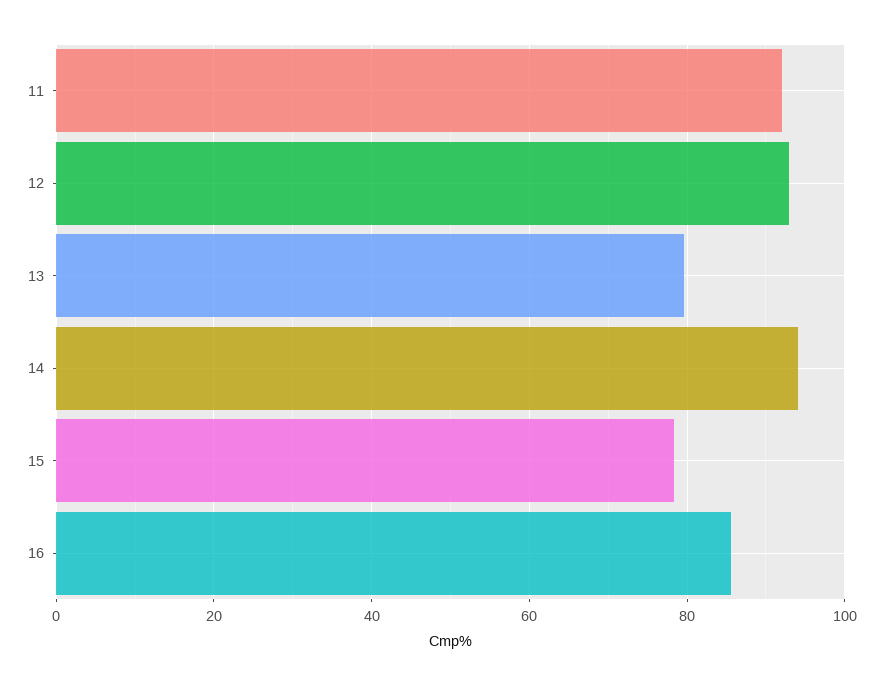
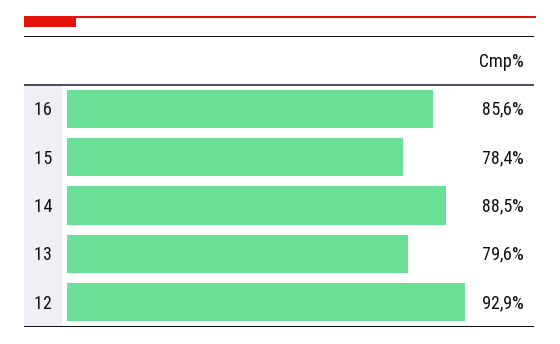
11: 92 -> none
14: 94 -> 88.5

